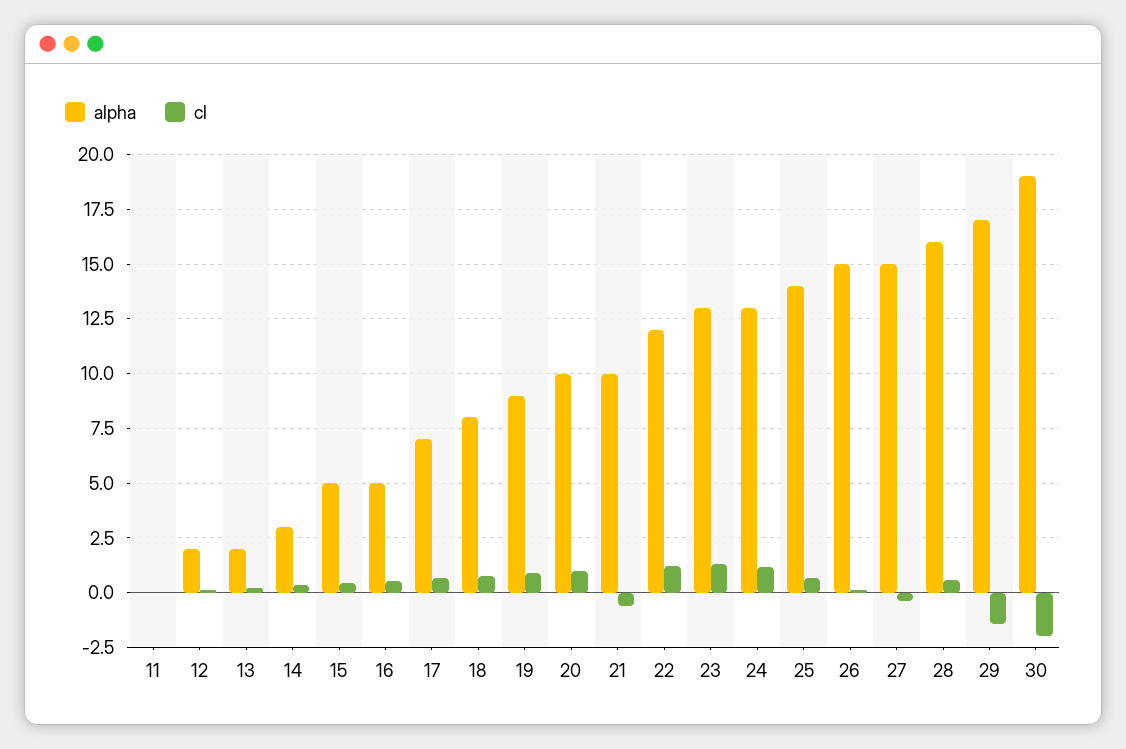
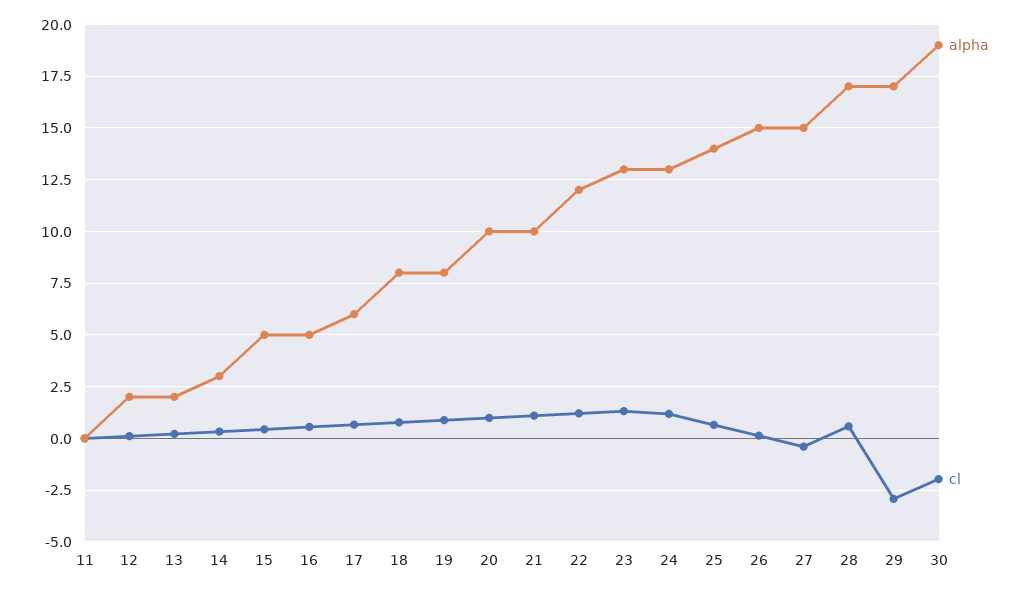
alpha, 17: 7 -> 6
alpha, 19: 9 -> 8
cl, 21: -0.5 -> 1
alpha, 28: 16 -> 17
cl, 29: -1.5 -> -3

